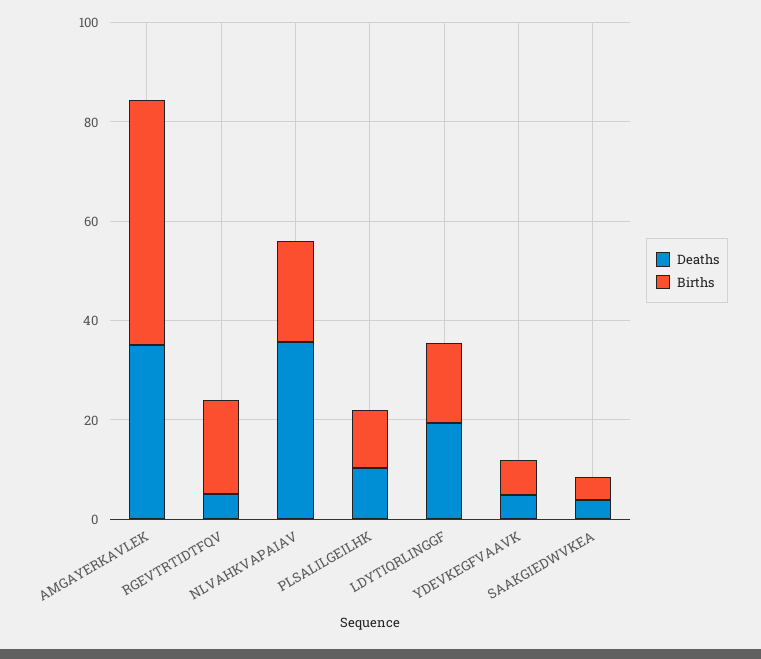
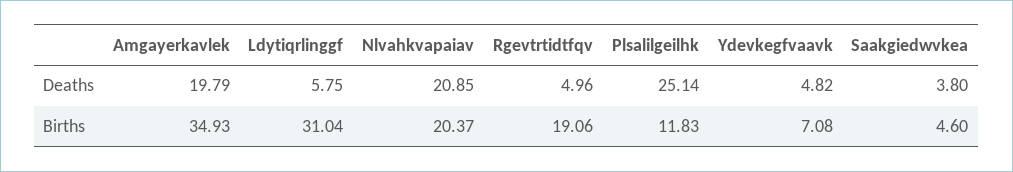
Deaths, AMGAYERKAVLEK: 35 -> 19.79
Births, AMGAYERKAVLEK: 50 -> 34.93
Deaths, NLVAHKVAPAIAV: 35 -> 20.85
Deaths, PLSALILGEILHK: 10 -> 25.14
Deaths, LDYTIQRLINGGF: 20 -> 5.75
Births, LDYTIQRLINGGF: 15 -> 31.04

